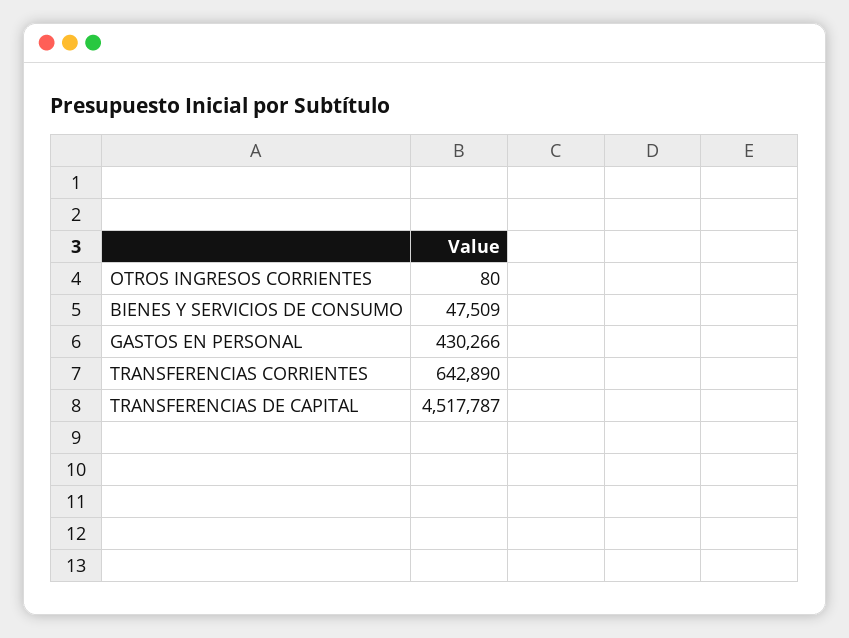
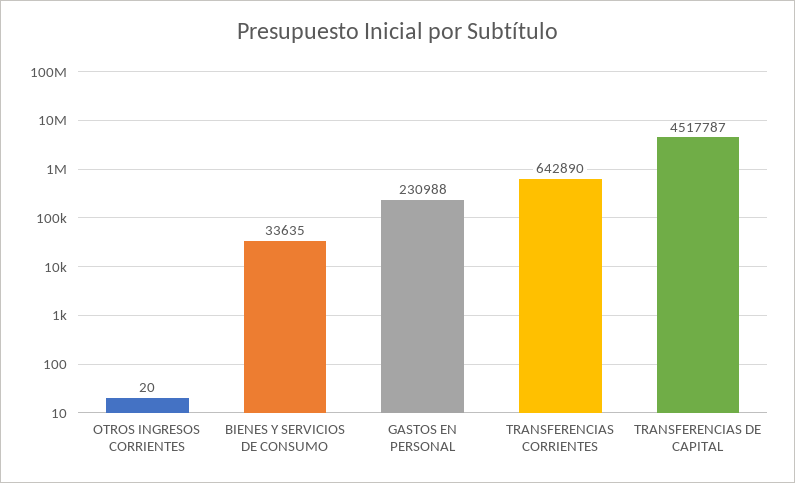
OTROS INGRESOS CORRIENTES: 80 -> 20
BIENES Y SERVICIOS DE CONSUMO: 47509 -> 33635
GASTOS EN PERSONAL: 430266 -> 230988

